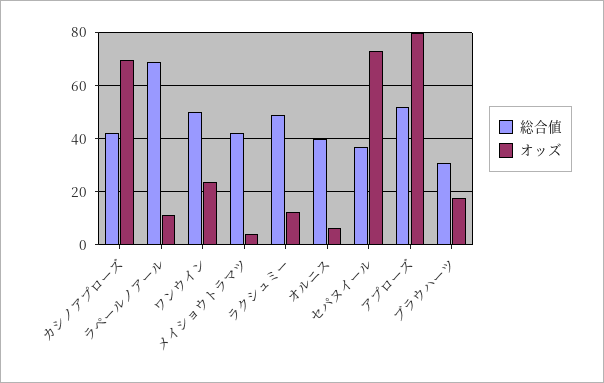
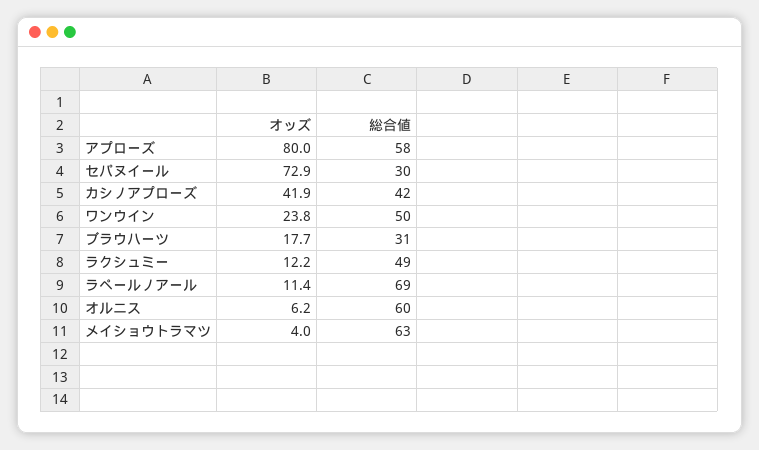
オッズ, カシノアプローズ: 70 -> 41.9
総合値, メイショウトラマツ: 42.5 -> 63
総合値, オルニス: 40 -> 60
総合値, セパヌイール: 37.5 -> 30
総合値, アプローズ: 52.5 -> 58

